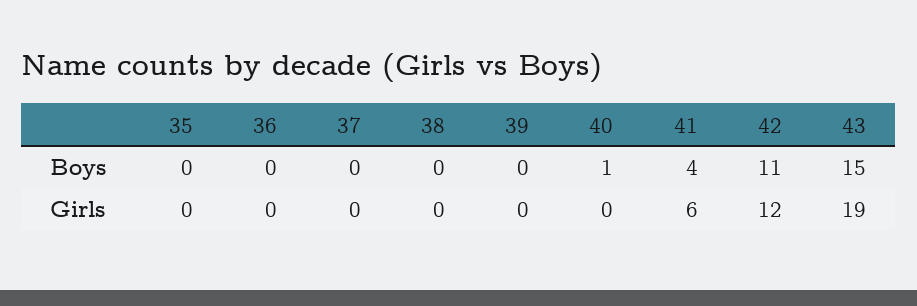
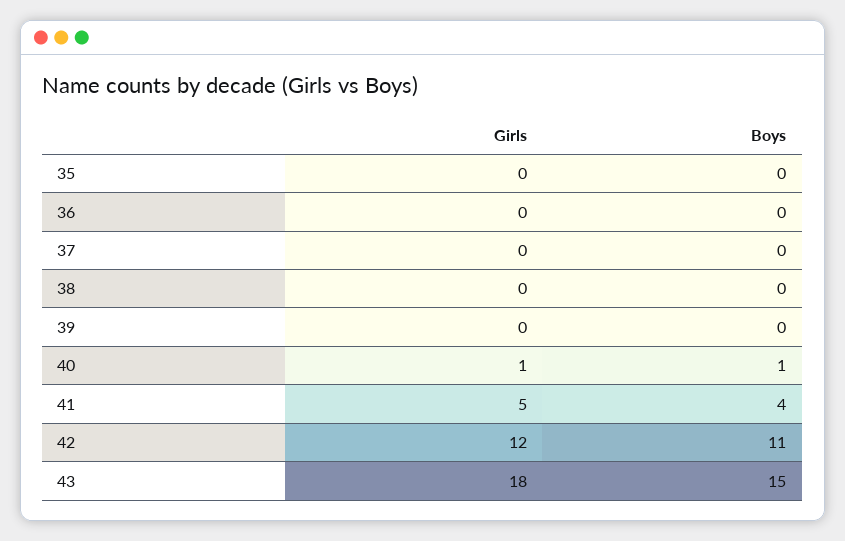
40, Girls: 0 -> 1
41, Girls: 6 -> 5
43, Girls: 19 -> 18

